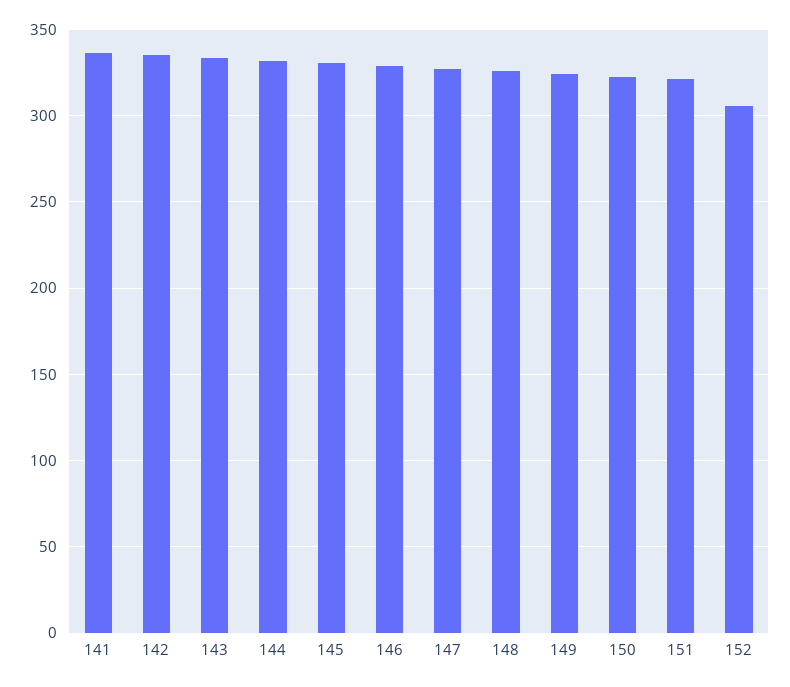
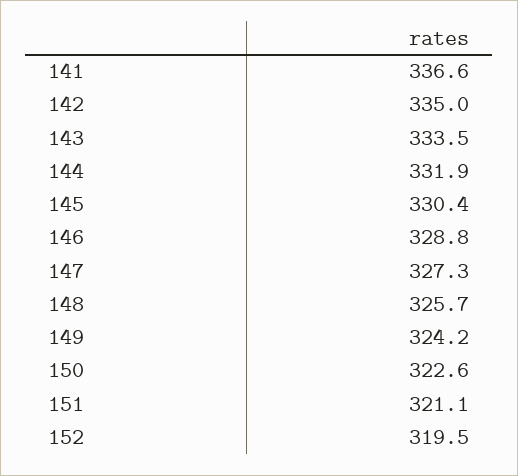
152: 305 -> 319.5

